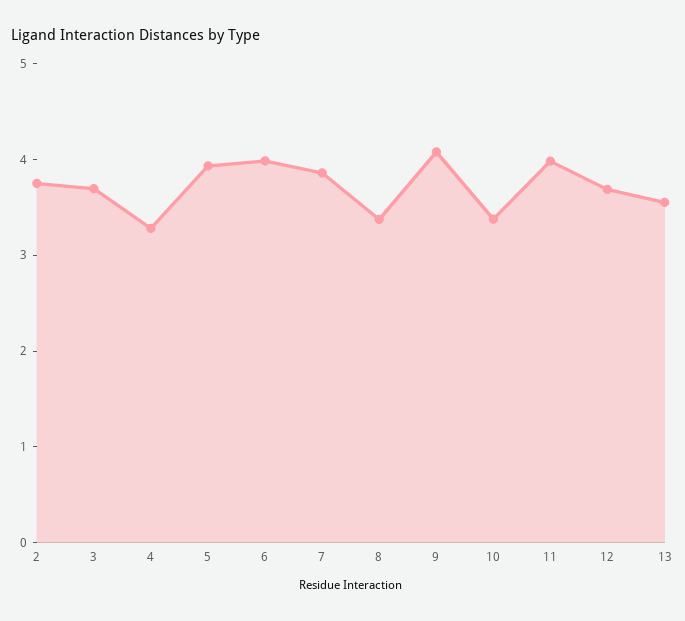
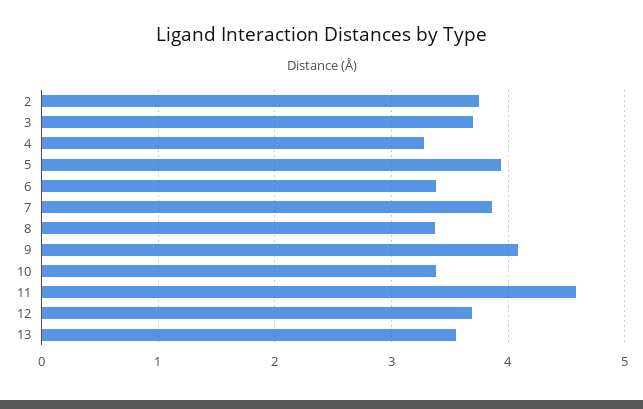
6: 4 -> 3.4
11: 4 -> 4.6

